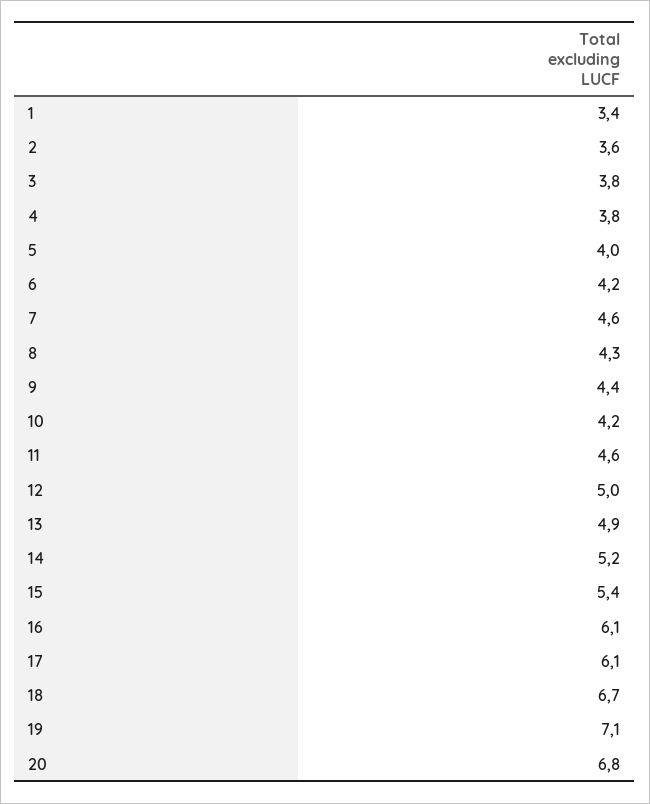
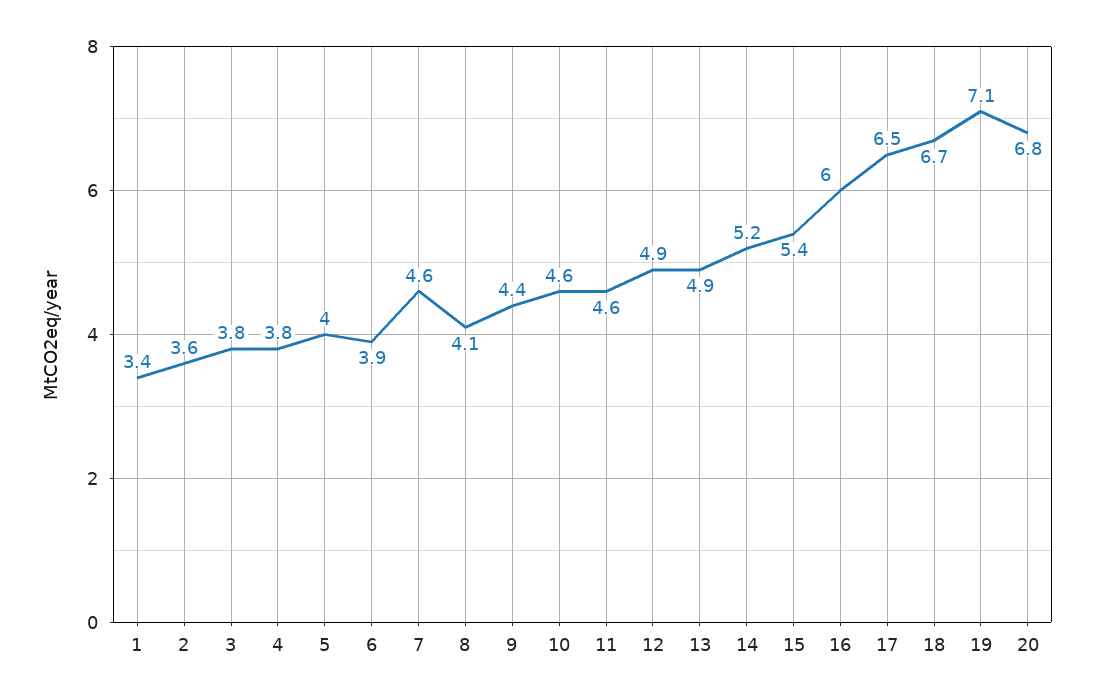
6: 4.2 -> 3.9
8: 4.3 -> 4.1
10: 4.2 -> 4.6
12: 5 -> 4.9
16: 6.1 -> 6
17: 6.1 -> 6.5

